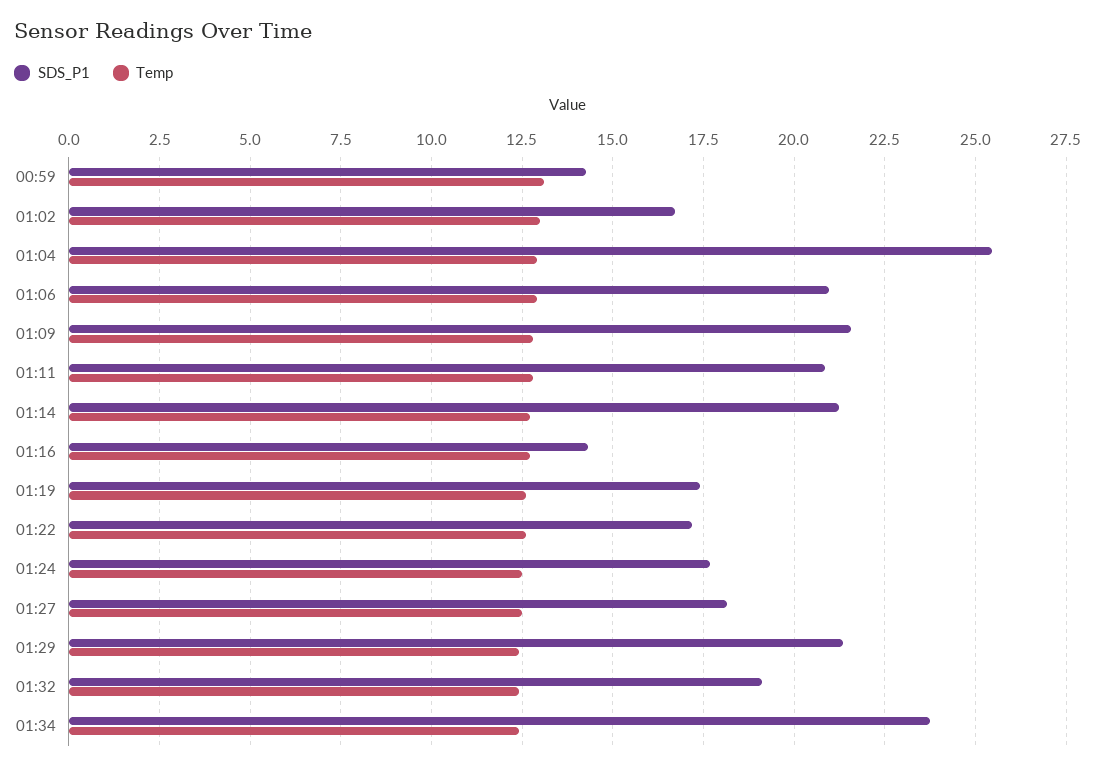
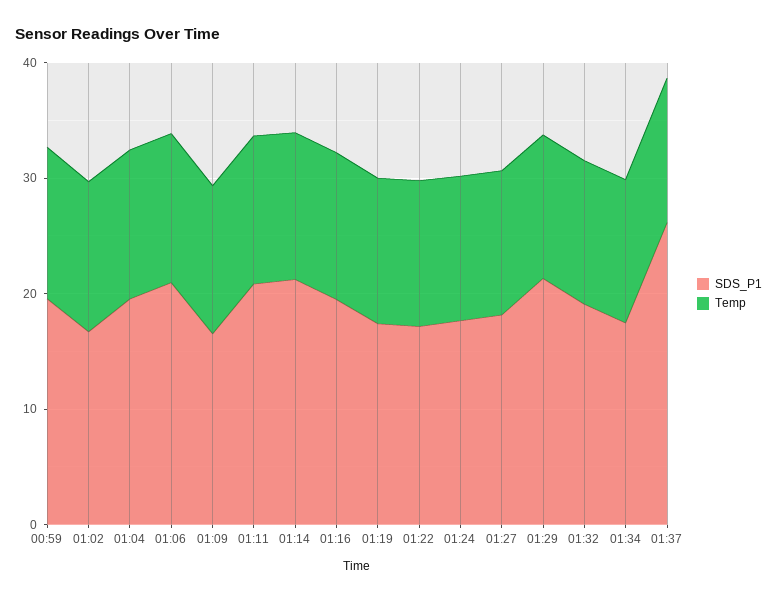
SDS_P1, 00:59: 14.25 -> 20
SDS_P1, 01:04: 25.5 -> 20
SDS_P1, 01:09: 21.5 -> 16
SDS_P1, 01:16: 14.25 -> 20
SDS_P1, 01:34: 23.75 -> 18
SDS_P1, 01:37: none -> 26
Temp, 01:37: none -> 12

